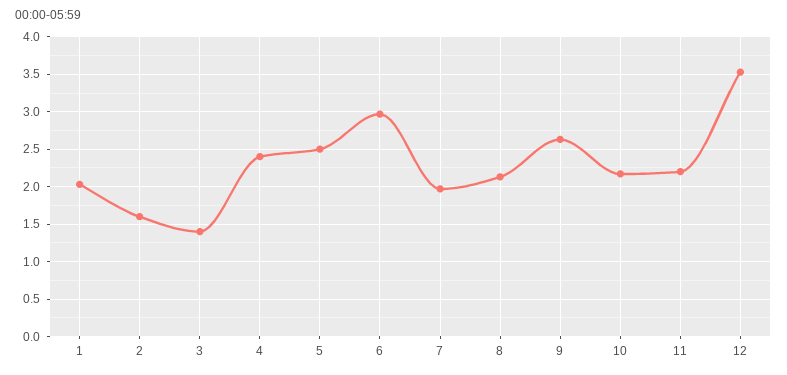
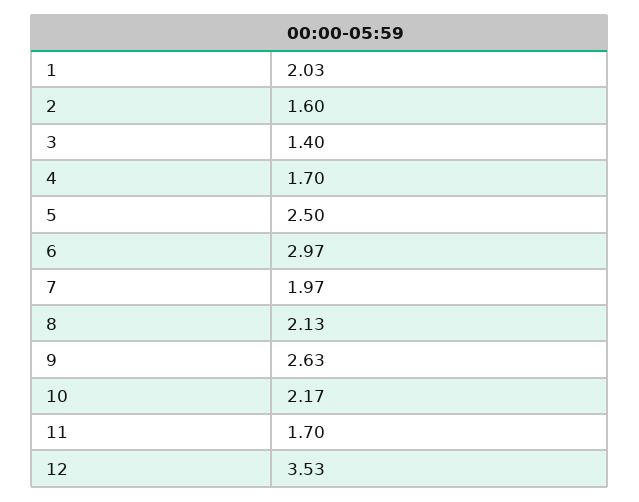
4: 2.4 -> 1.7
11: 2.2 -> 1.7

